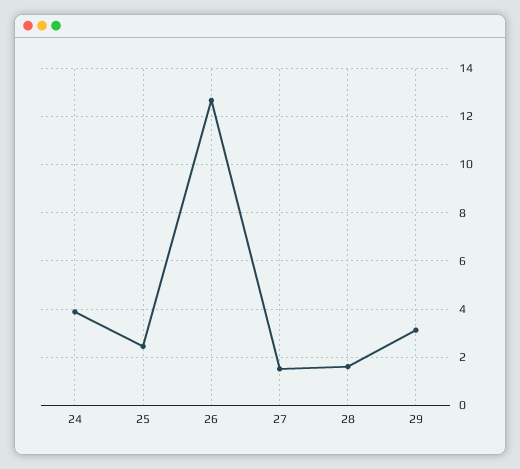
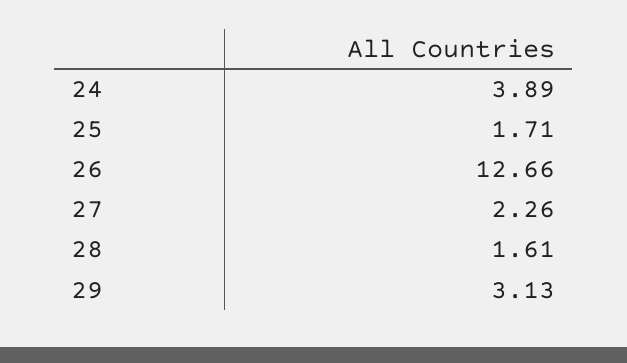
25: 2.5 -> 1.71
27: 1.5 -> 2.26

